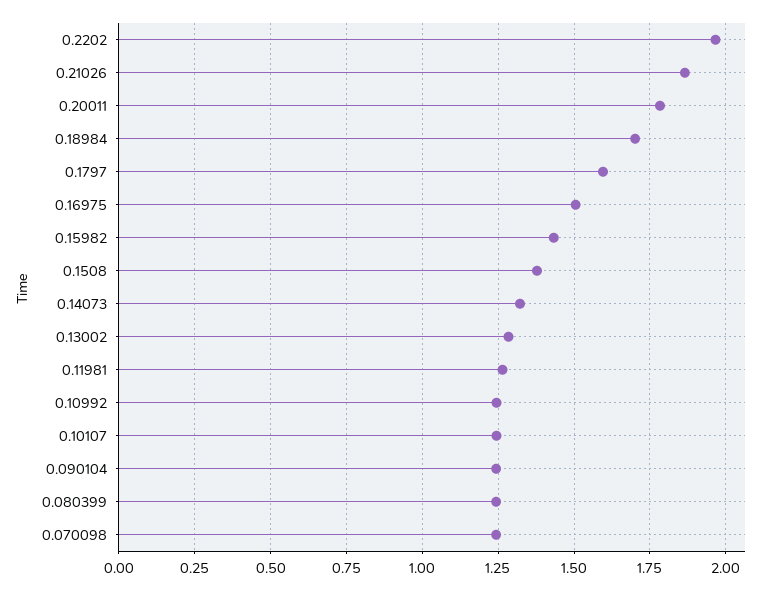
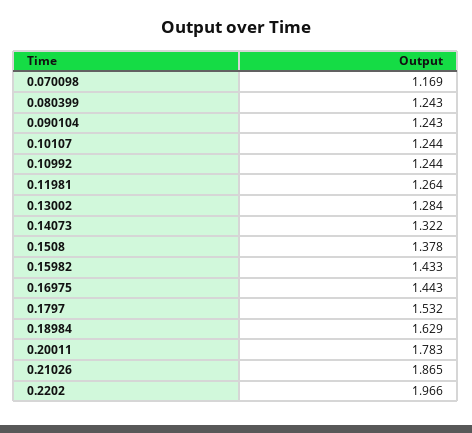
0.18984: 1.7 -> 1.629
0.1797: 1.6 -> 1.532
0.16975: 1.5 -> 1.443
0.070098: 1.25 -> 1.169

